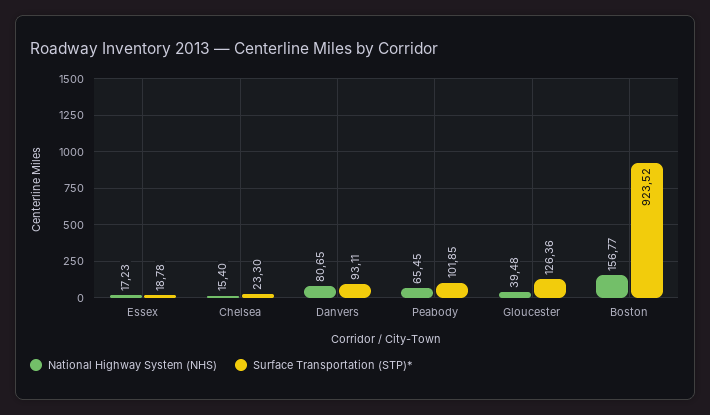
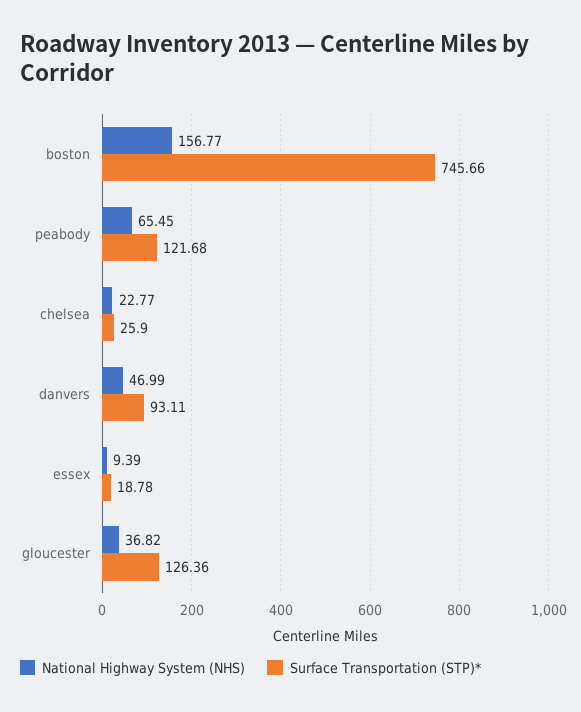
National Highway System (NHS), Essex: 17.23 -> 9.39
National Highway System (NHS), Chelsea: 15.4 -> 22.77
Surface Transportation (STP)*, Chelsea: 23.3 -> 25.9
National Highway System (NHS), Danvers: 80.65 -> 46.99
Surface Transportation (STP)*, Peabody: 101.85 -> 121.68
National Highway System (NHS), Gloucester: 39.48 -> 36.82
Surface Transportation (STP)*, Boston: 923.52 -> 745.66

